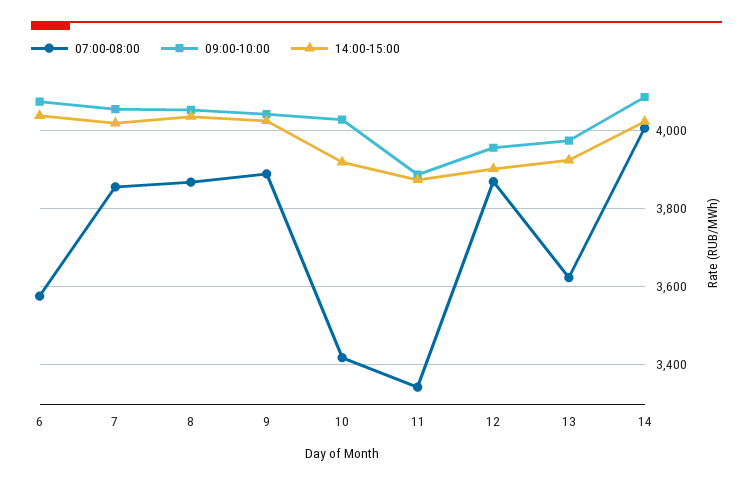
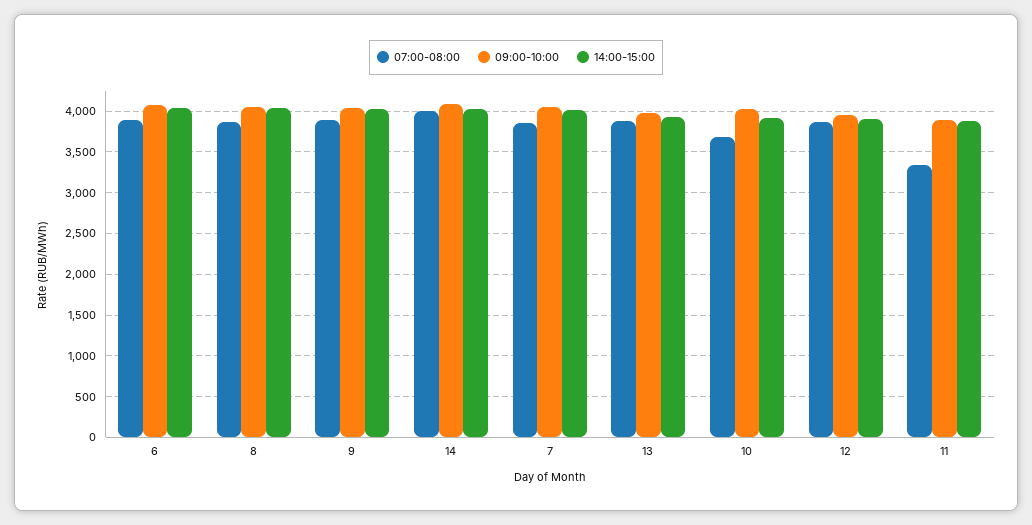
07:00-08:00, 6: 3580 -> 3900
07:00-08:00, 10: 3420 -> 3700
07:00-08:00, 13: 3620 -> 3900

